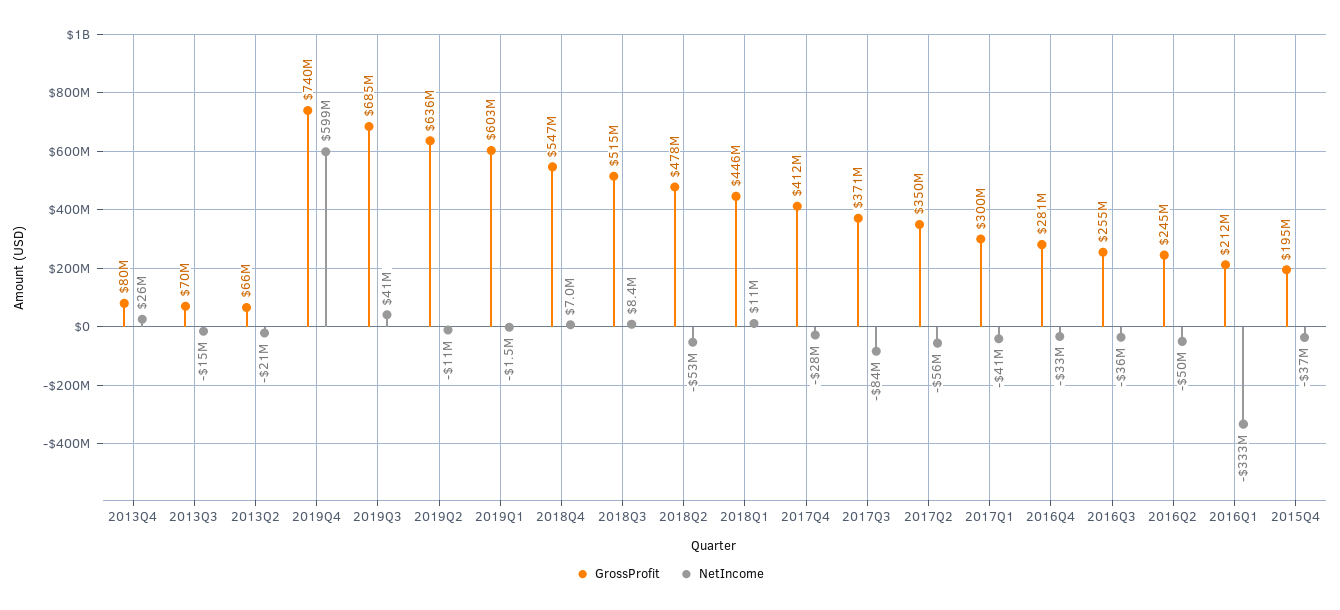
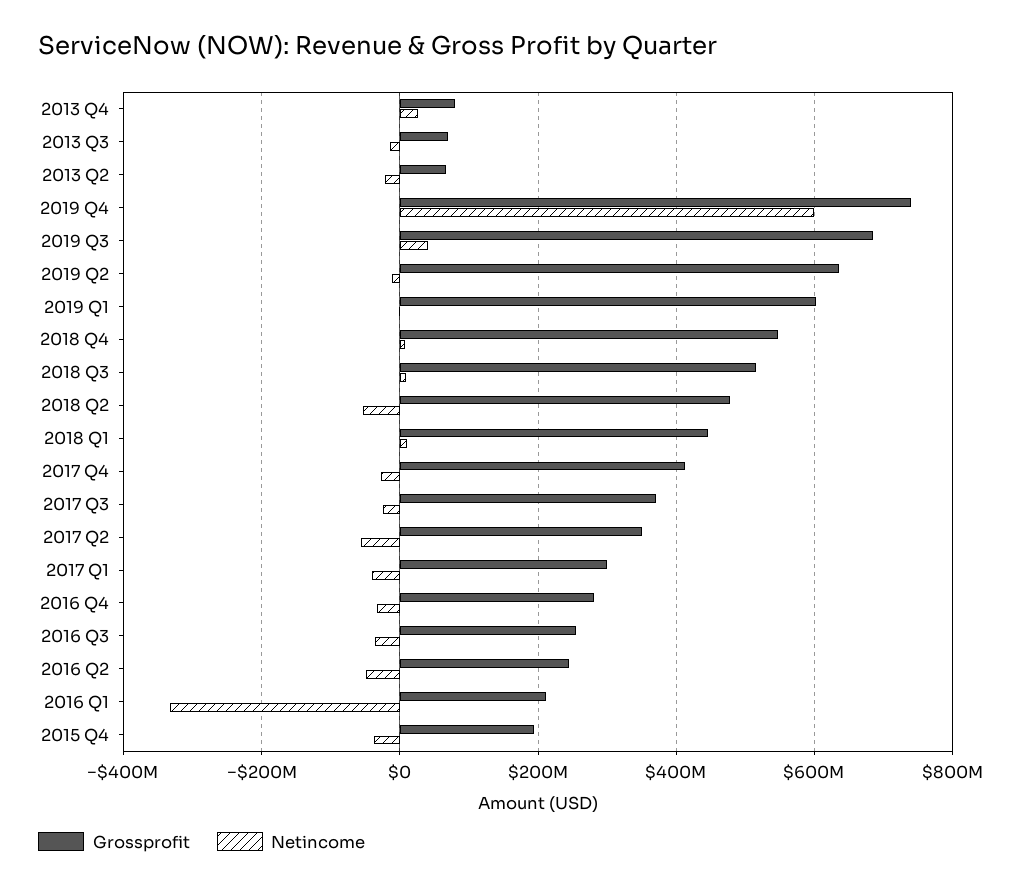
NetIncome, 2017Q3: -84000000 -> -20000000

